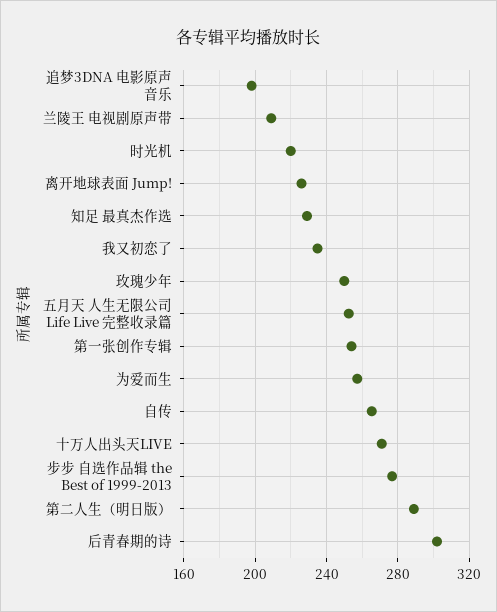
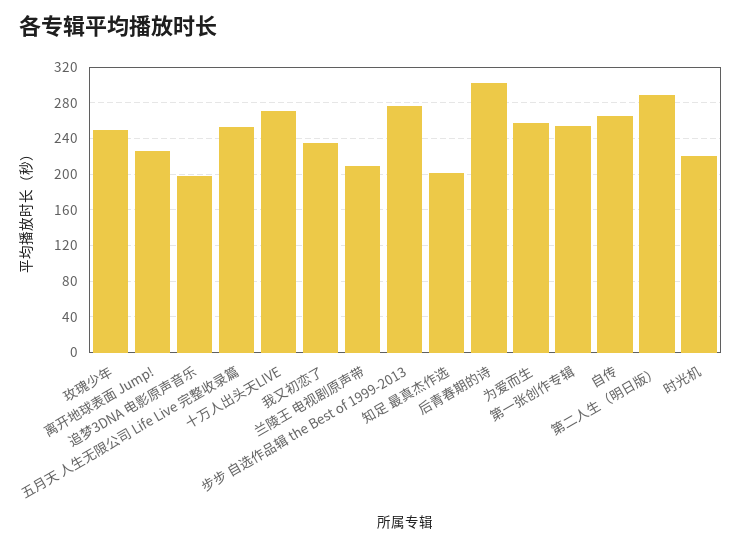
知足 最真杰作选: 230 -> 200

